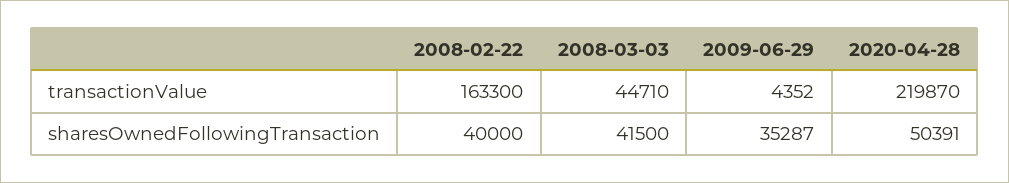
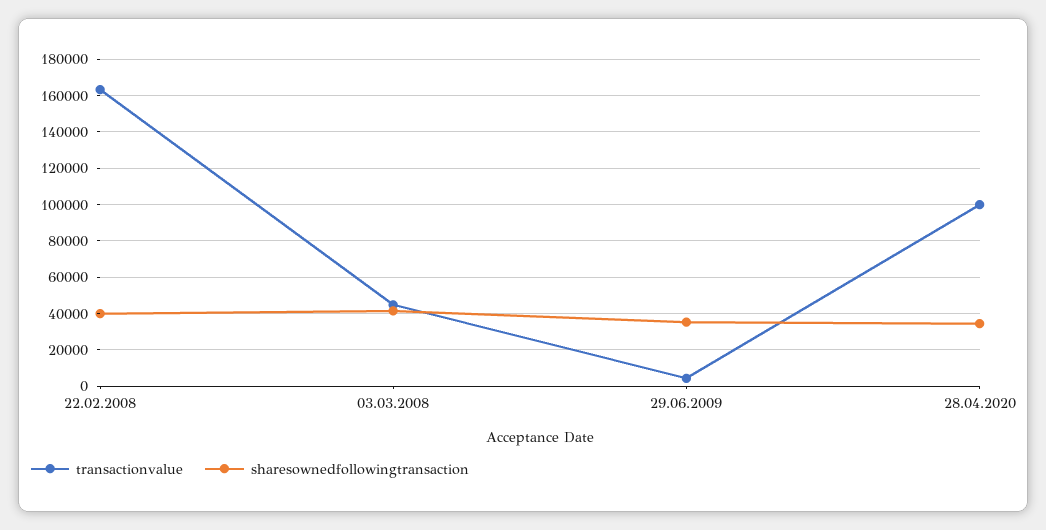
transactionValue, 2020-04-28: 219870 -> 100000
sharesOwnedFollowingTransaction, 2020-04-28: 50391 -> 35000

